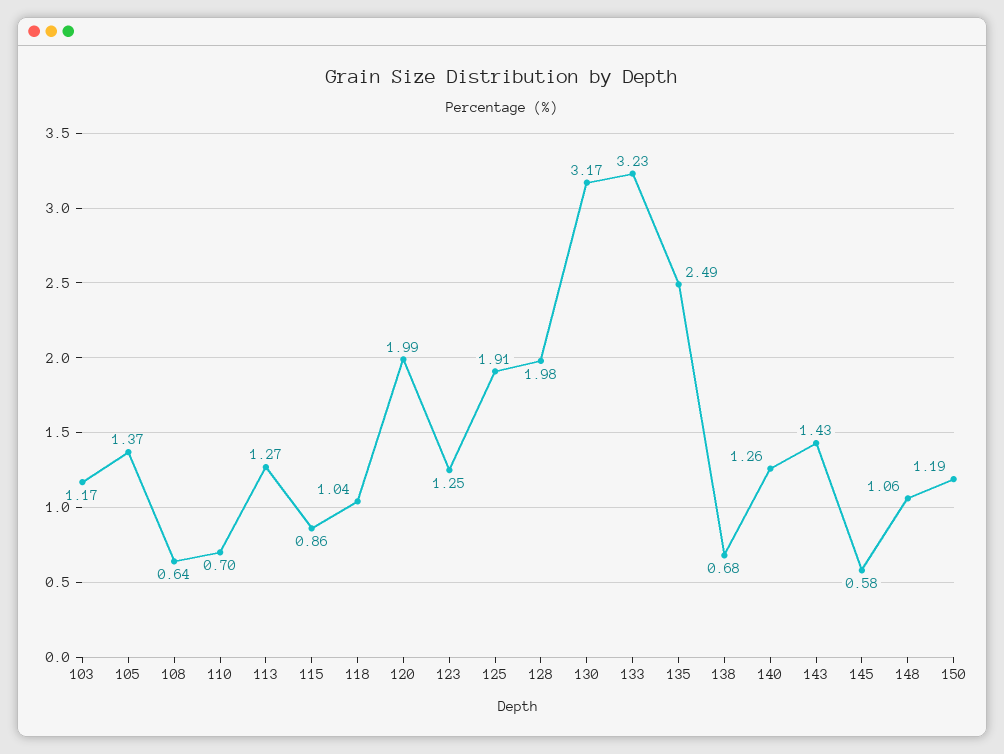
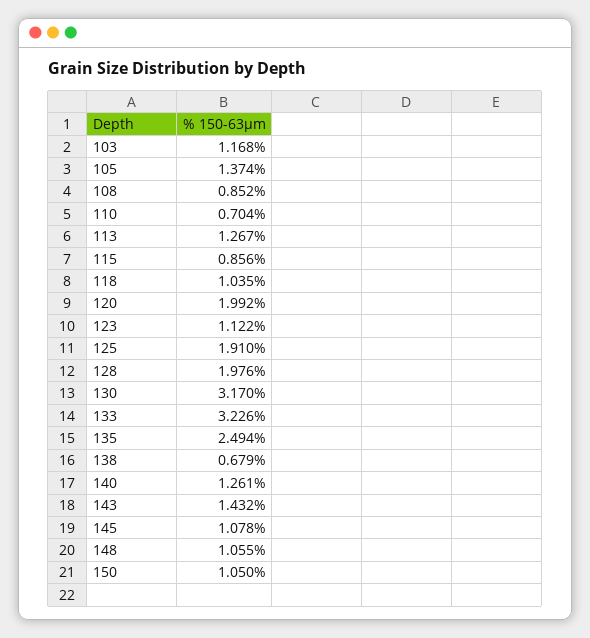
108: 0.64 -> 0.852
123: 1.25 -> 1.122
145: 0.58 -> 1.078
150: 1.19 -> 1.05

